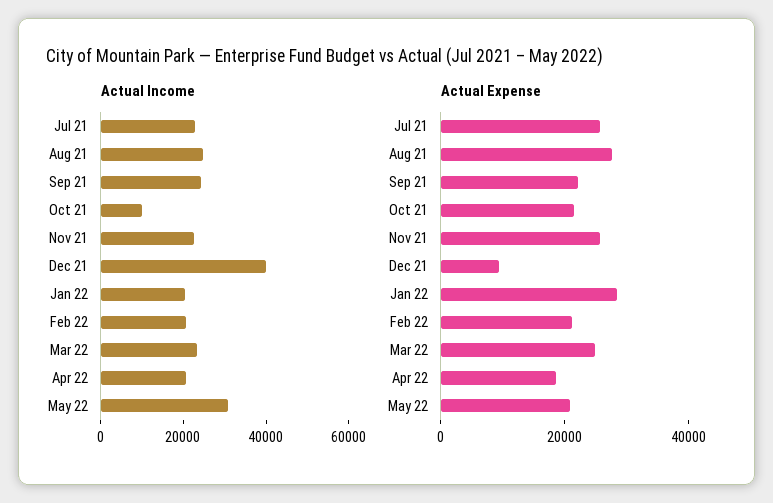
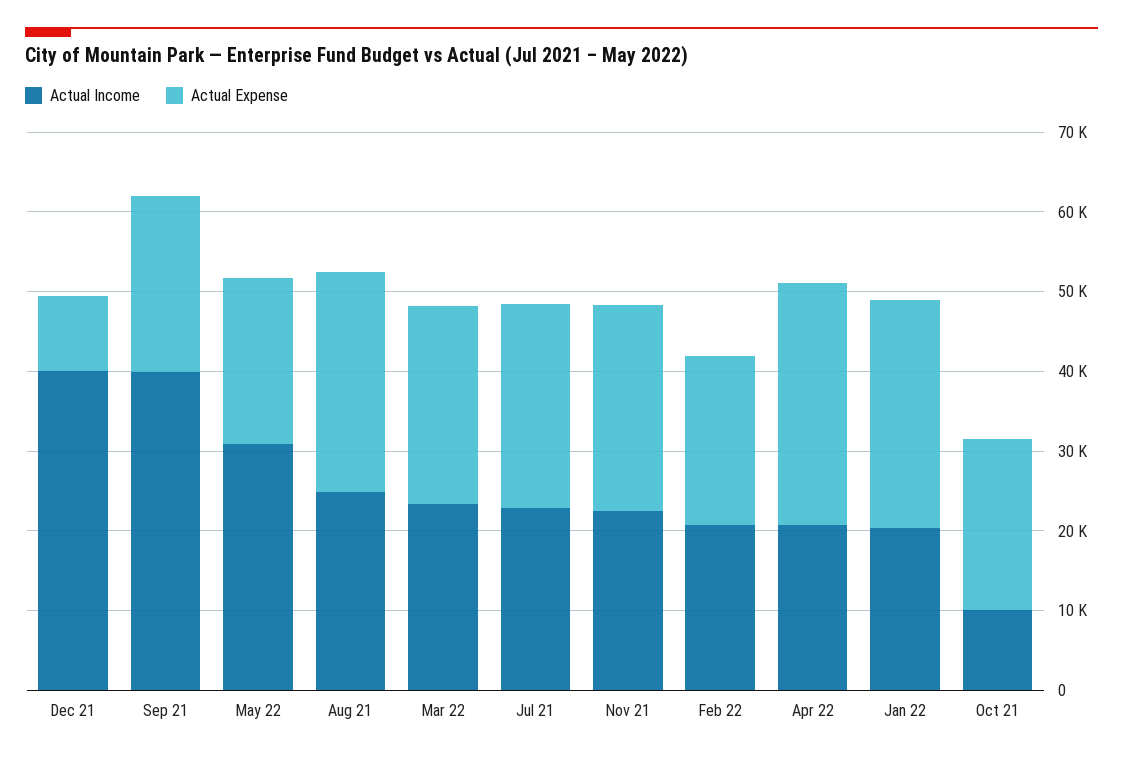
Actual Income, Sep 21: 25000 -> 40000
Actual Expense, Apr 22: 20000 -> 30000

